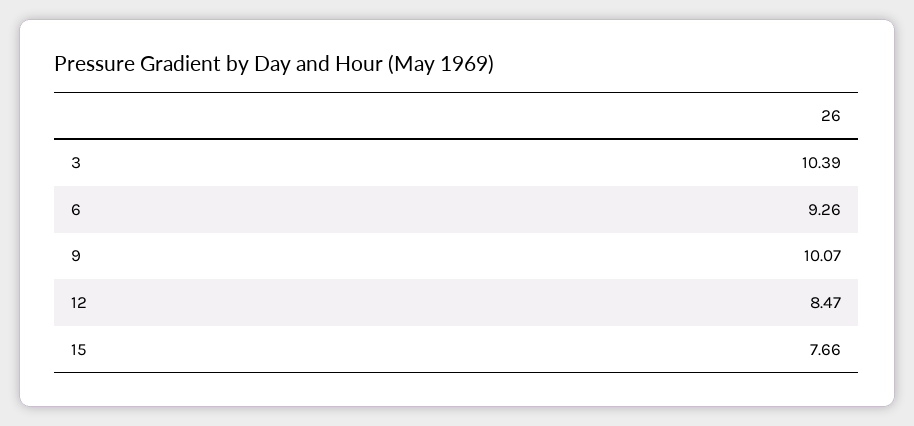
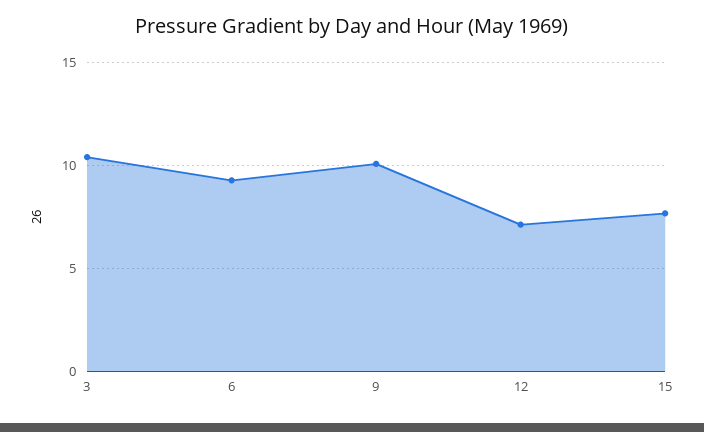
12: 8.47 -> 7

